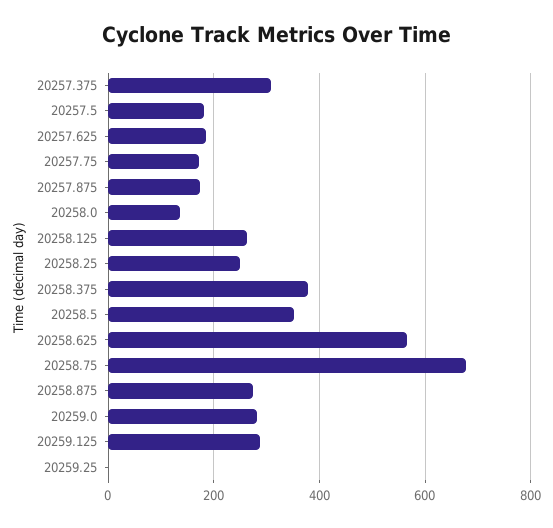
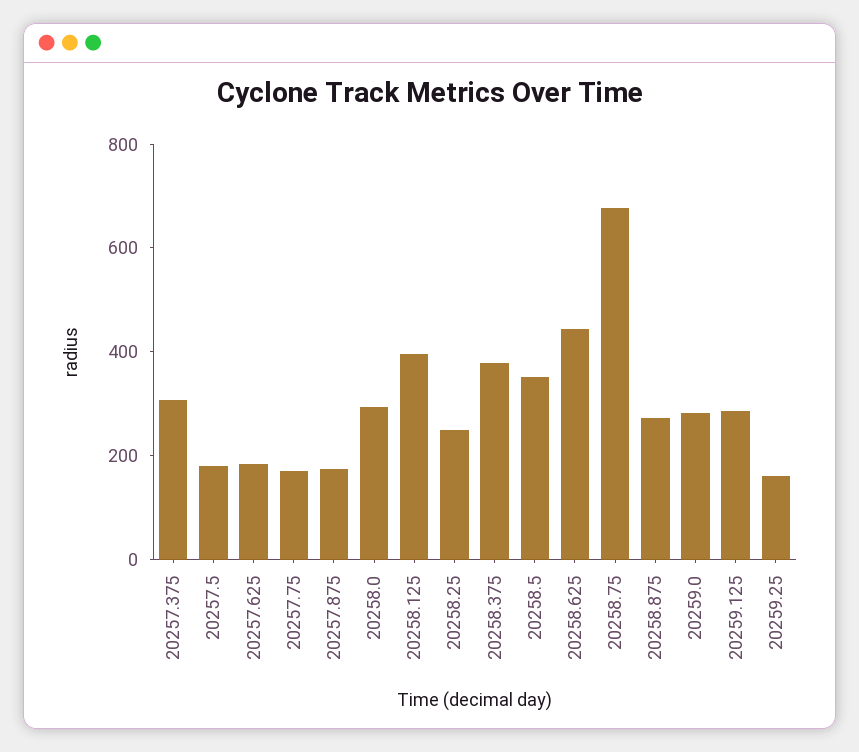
20258.0: 140 -> 300
20258.125: 260 -> 400
20258.625: 560 -> 450
20259.25: 0 -> 150

